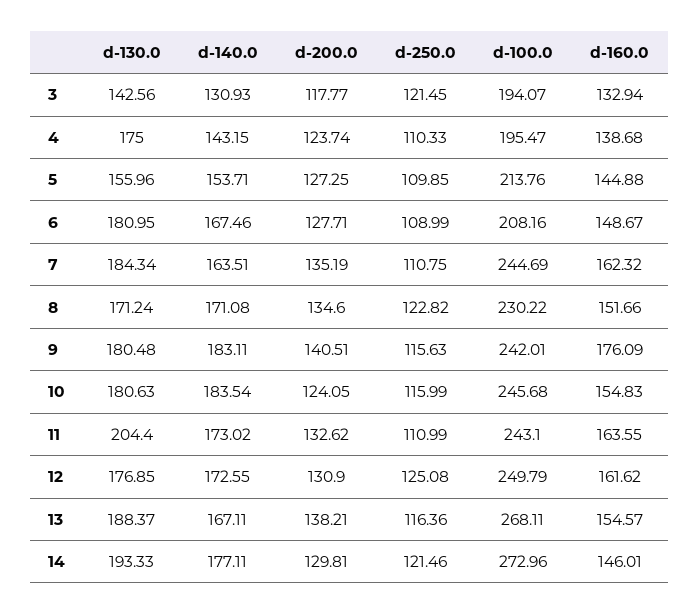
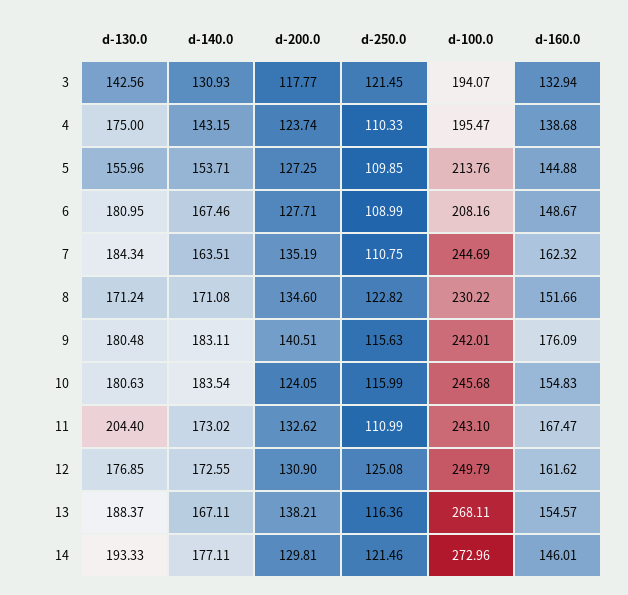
d-160.0, 11: 163.55 -> 167.47

